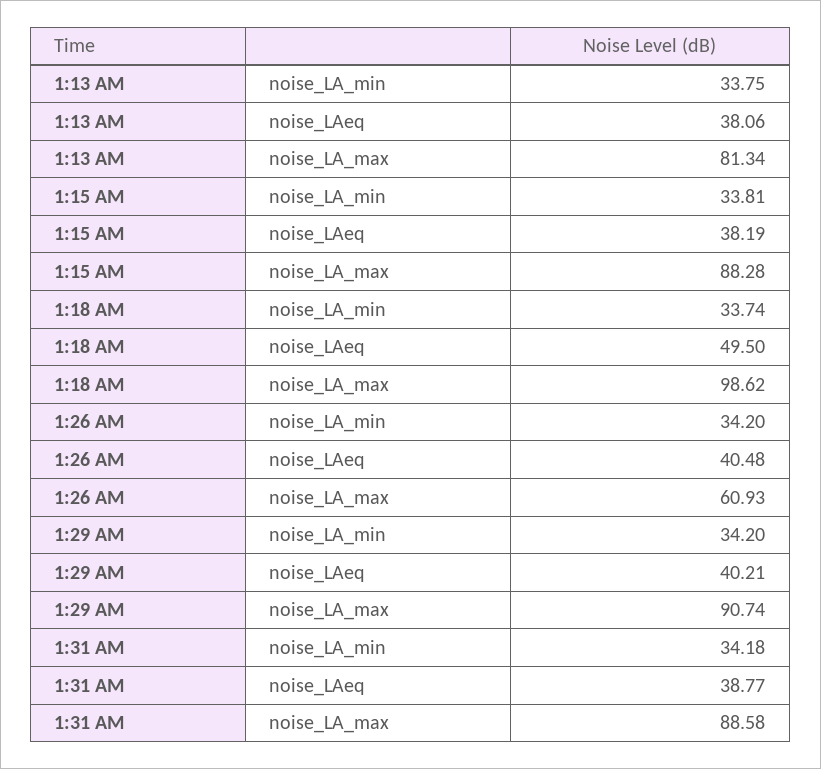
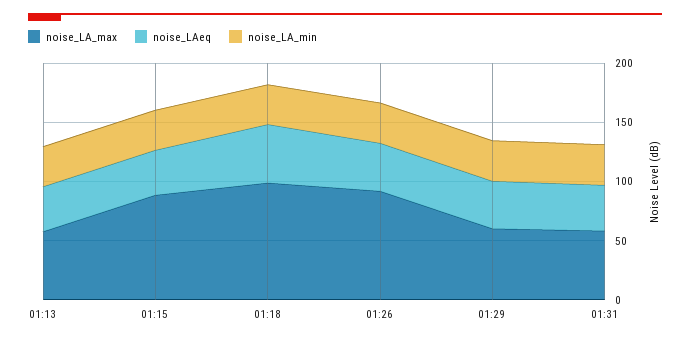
noise_LA_max, 1:13 AM: 81.34 -> 60
noise_LA_max, 1:26 AM: 60.93 -> 90
noise_LA_max, 1:29 AM: 90.74 -> 60
noise_LA_max, 1:31 AM: 88.58 -> 60

